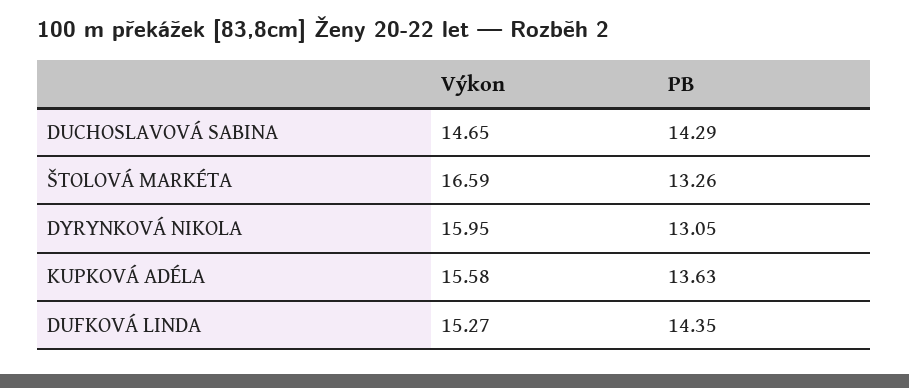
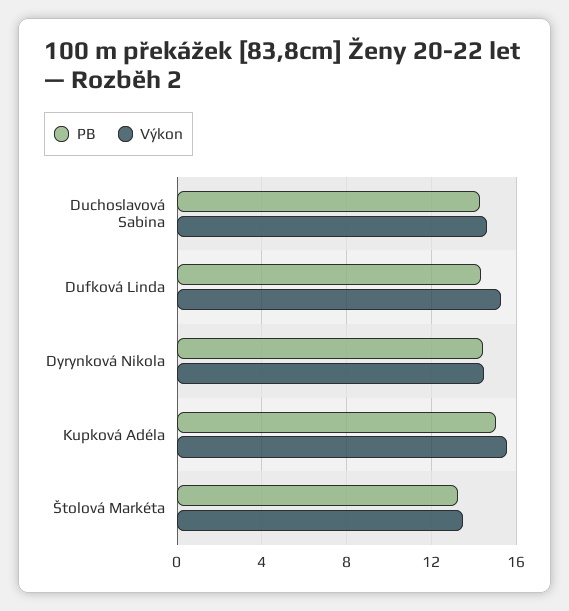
Výkon, ŠTOLOVÁ MARKÉTA: 16.59 -> 13.5
Výkon, DYRYNKOVÁ NIKOLA: 15.95 -> 14.5
PB, DYRYNKOVÁ NIKOLA: 13.05 -> 14.5
PB, KUPKOVÁ ADÉLA: 13.63 -> 15

